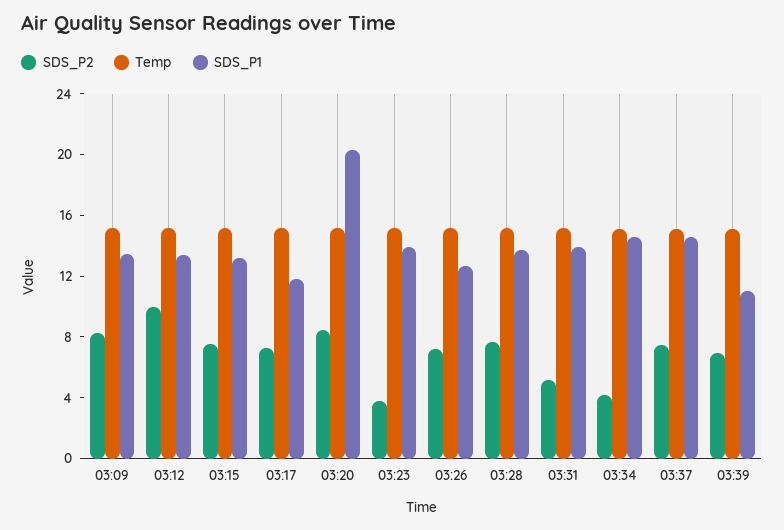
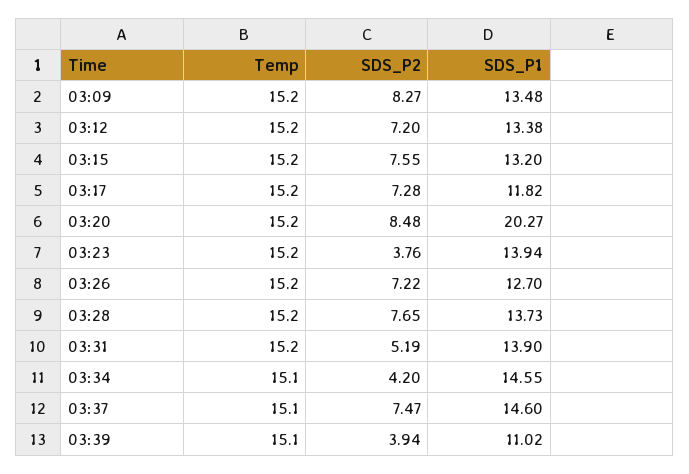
SDS_P2, 03:12: 10 -> 7.2
SDS_P2, 03:39: 7 -> 3.94

